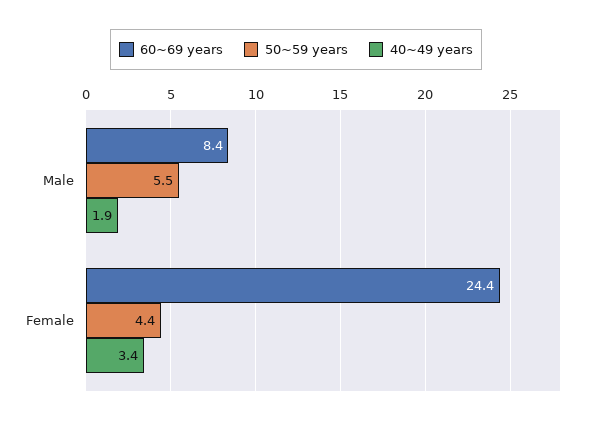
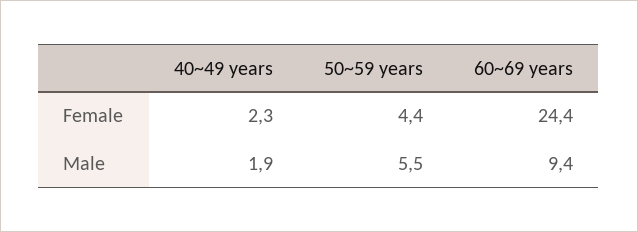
60~69 years, Male: 8.4 -> 9.4
40~49 years, Female: 3.4 -> 2.3

